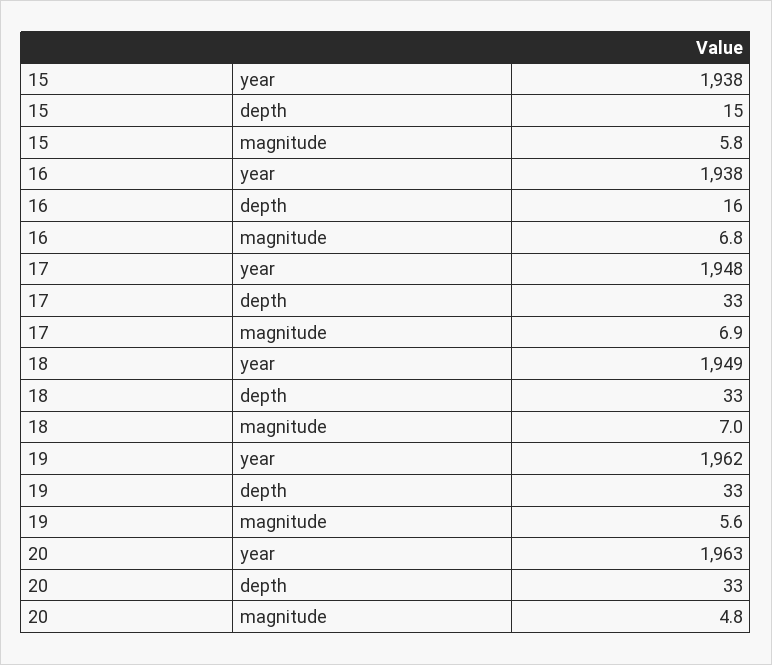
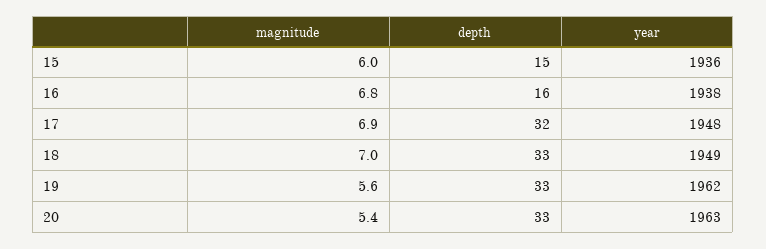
15, year: 1938 -> 1936
15, magnitude: 5.8 -> 6
17, depth: 33 -> 32
20, magnitude: 4.8 -> 5.4

